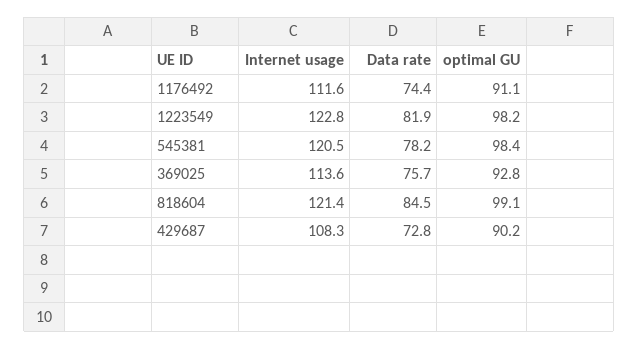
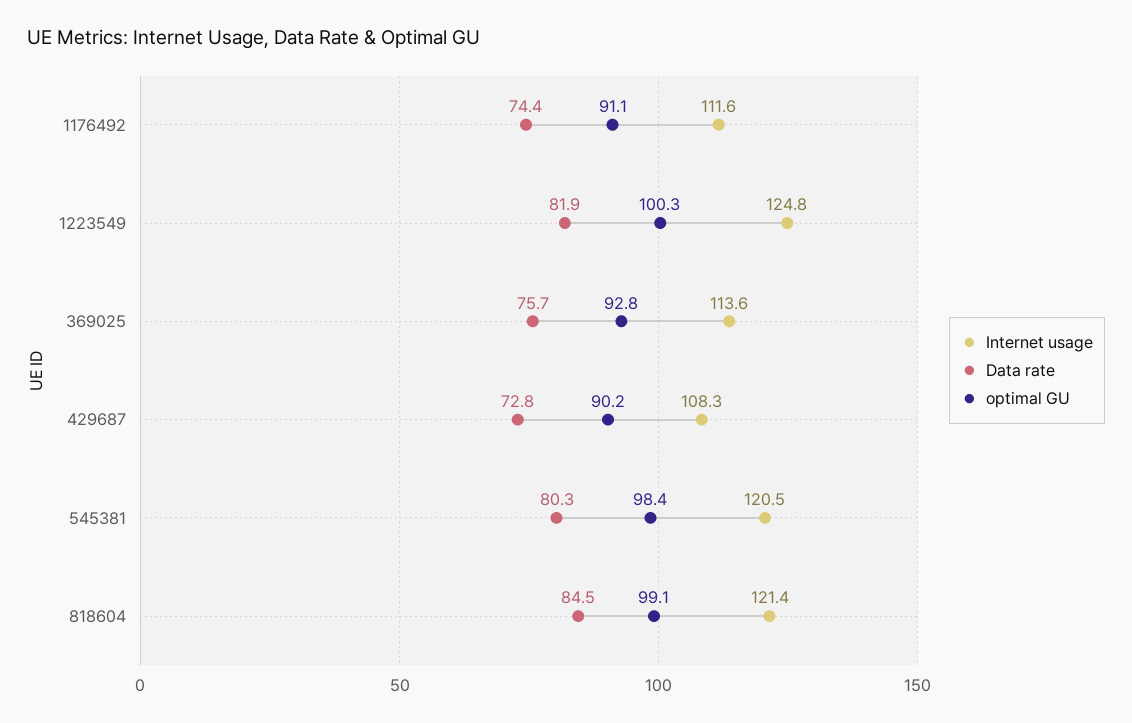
Internet usage, 1223549: 122.8 -> 124.8
optimal GU, 1223549: 98.2 -> 100.3
Data rate, 545381: 78.2 -> 80.3

